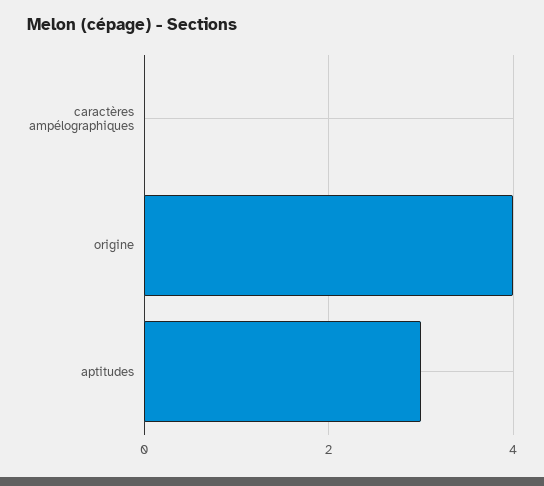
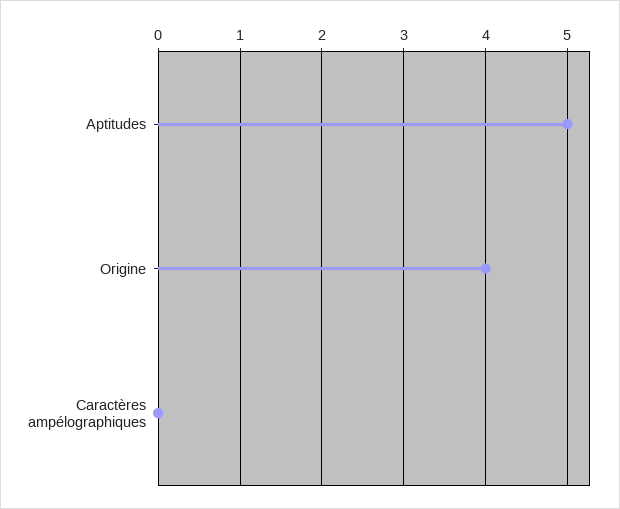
aptitudes: 3 -> 5

